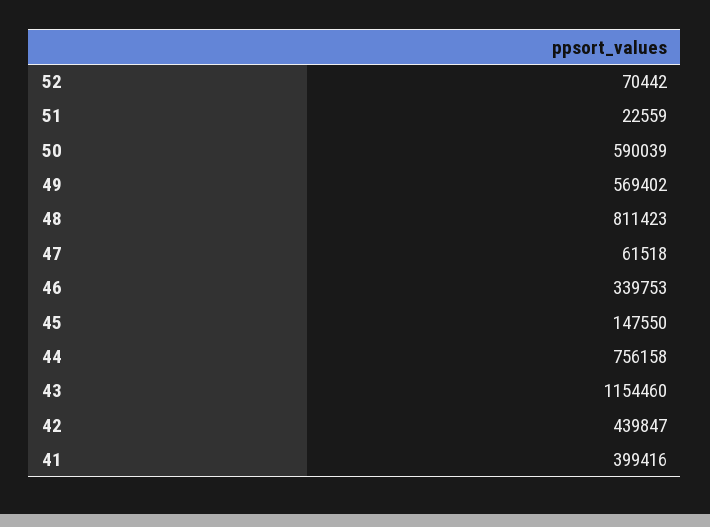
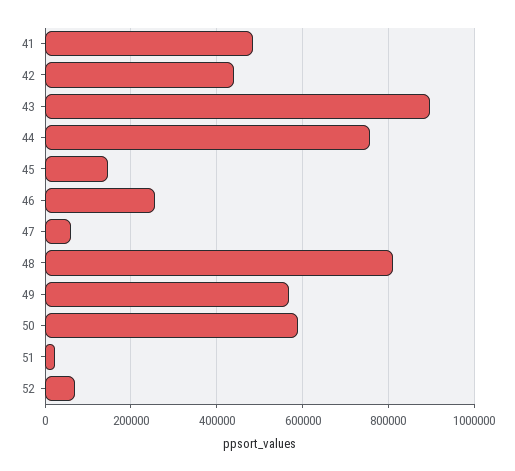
46: 339753 -> 260000
43: 1154460 -> 900000
41: 399416 -> 480000

